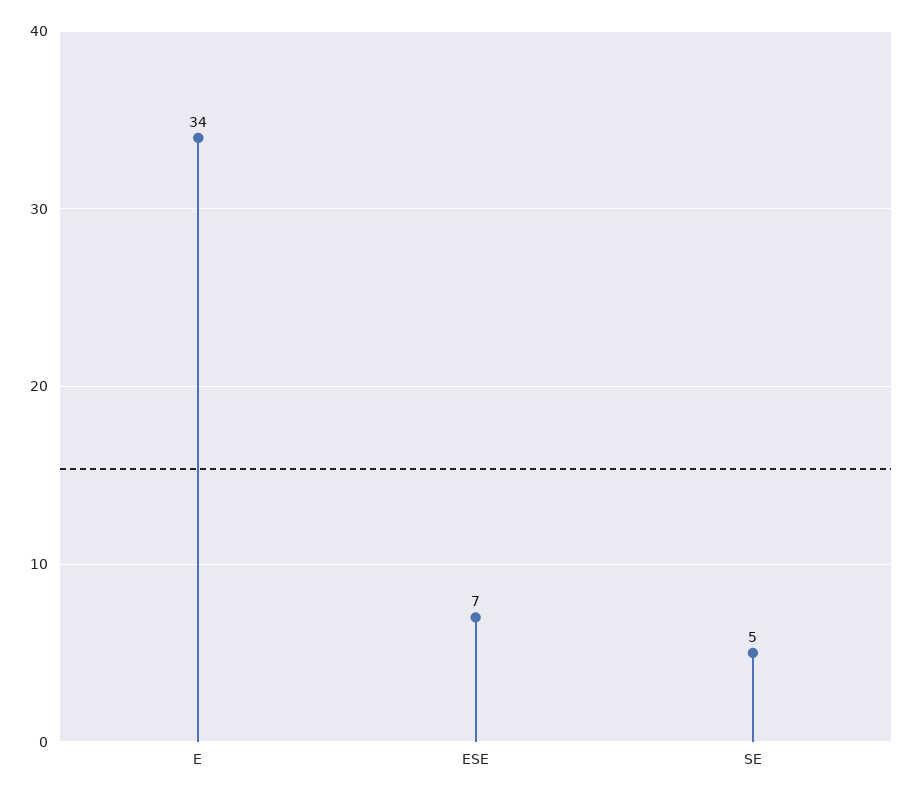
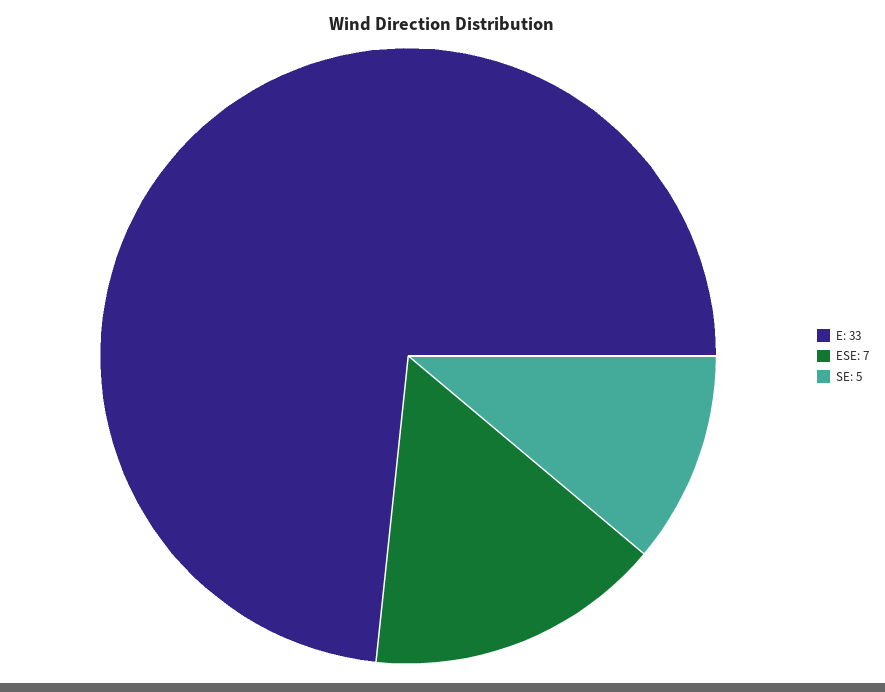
E: 34 -> 33

